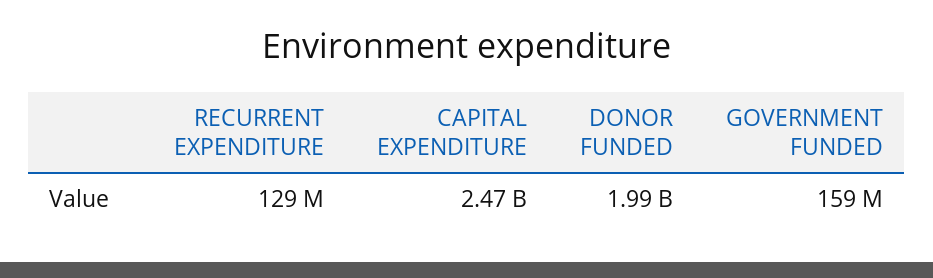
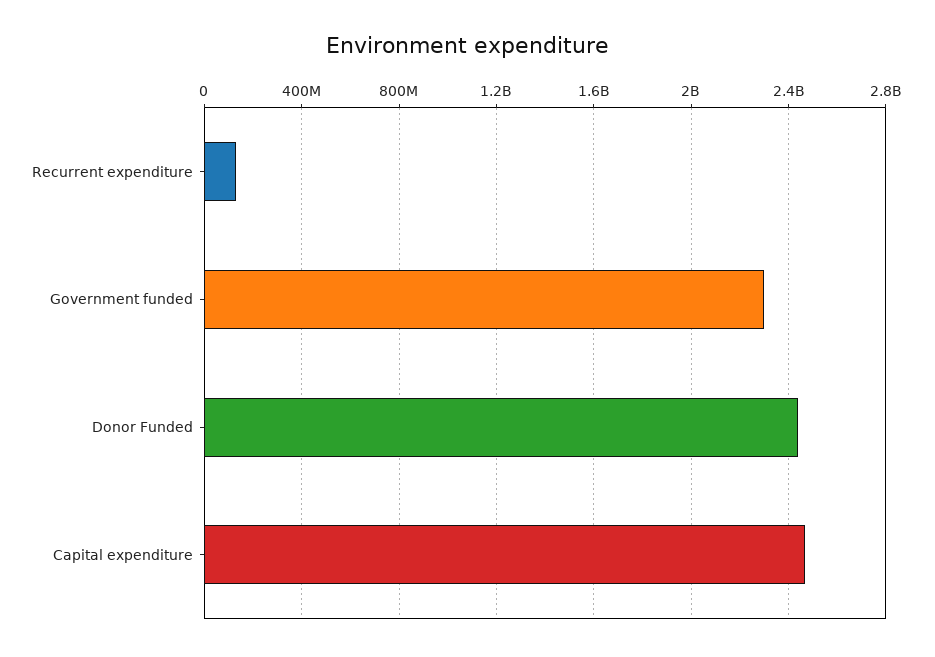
DONOR FUNDED: 1990000000 -> 2450000000
GOVERNMENT FUNDED: 159000000 -> 2300000000

